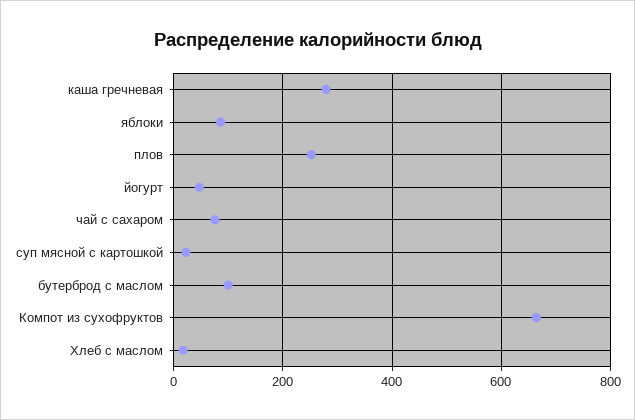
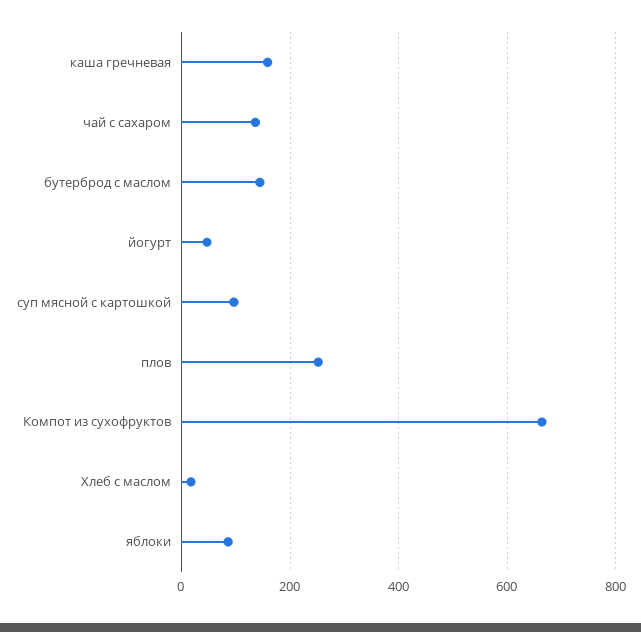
каша гречневая: 280 -> 160
чай с сахаром: 80 -> 140
суп мясной с картошкой: 20 -> 100
бутерброд с маслом: 100 -> 140

